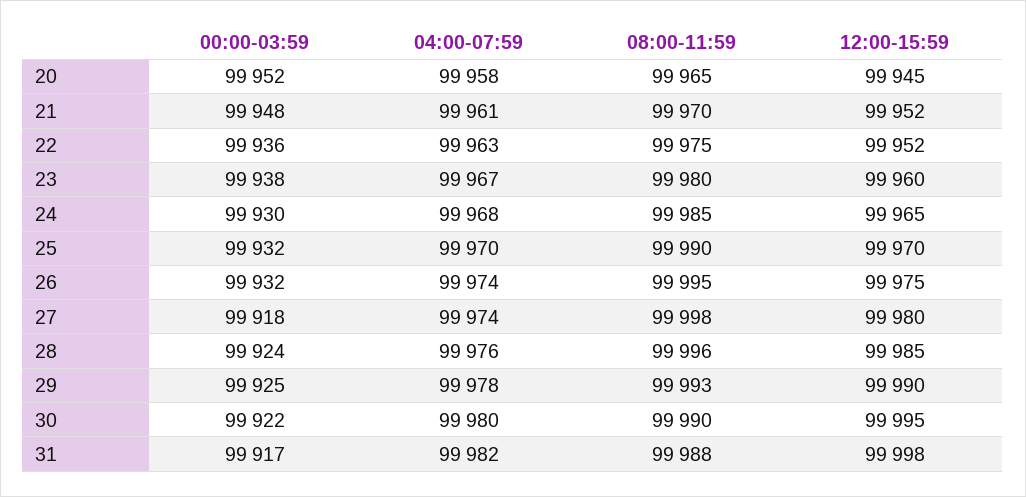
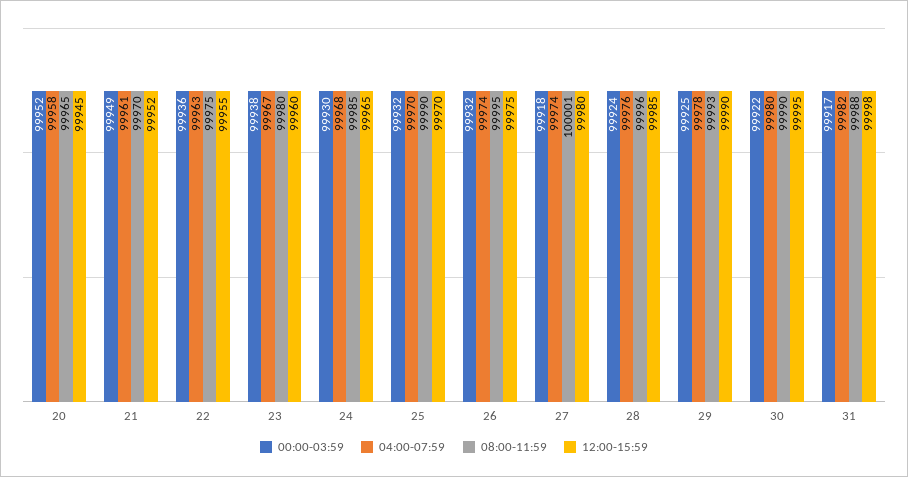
00:00-03:59, 21: 99948 -> 99949
12:00-15:59, 22: 99952 -> 99955
08:00-11:59, 27: 99998 -> 100001

